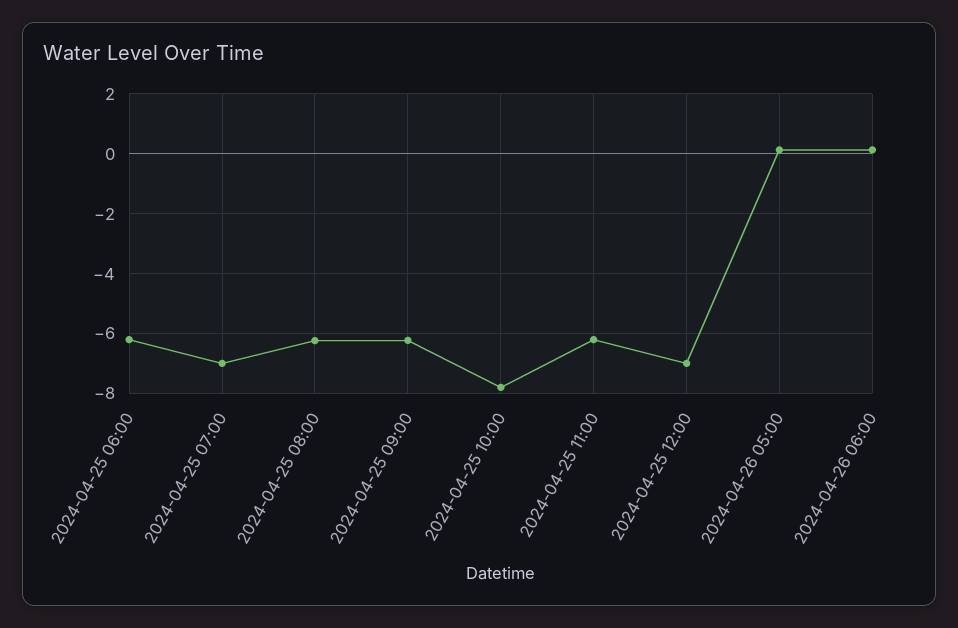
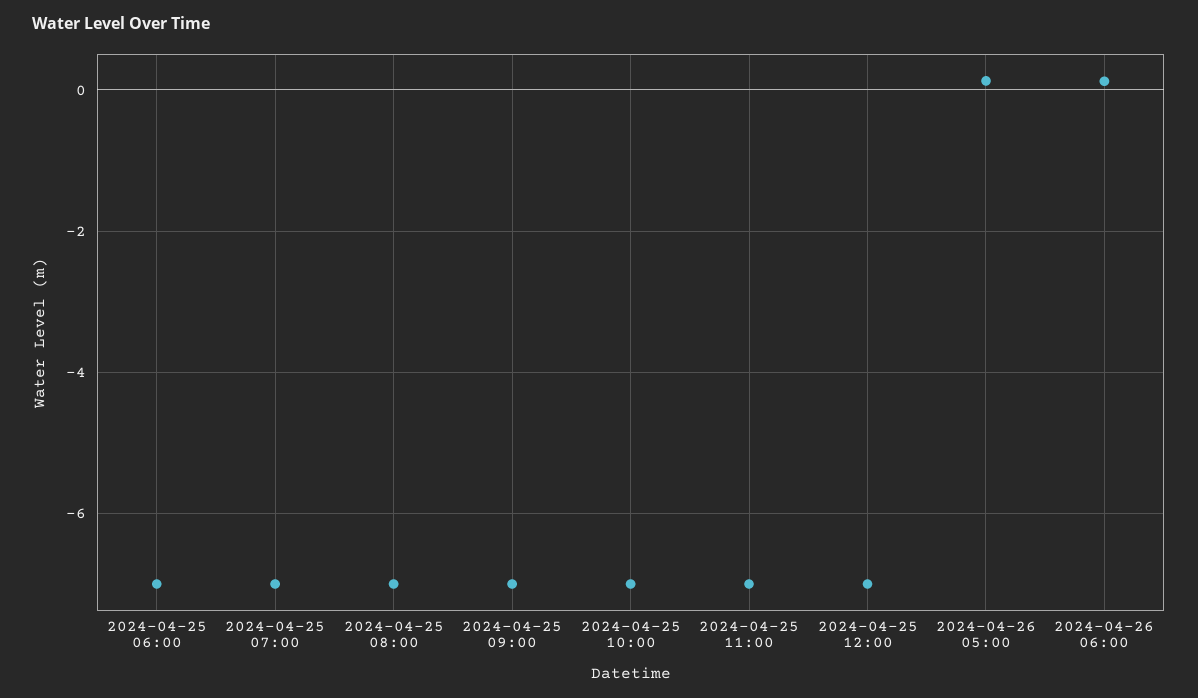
2024-04-25 06:00: -6.25 -> -7
2024-04-25 08:00: -6.25 -> -7
2024-04-25 09:00: -6.25 -> -7
2024-04-25 10:00: -7.75 -> -7
2024-04-25 11:00: -6.25 -> -7

